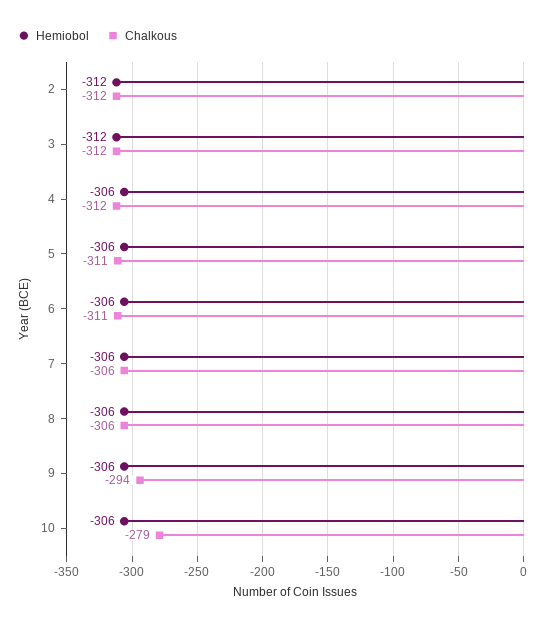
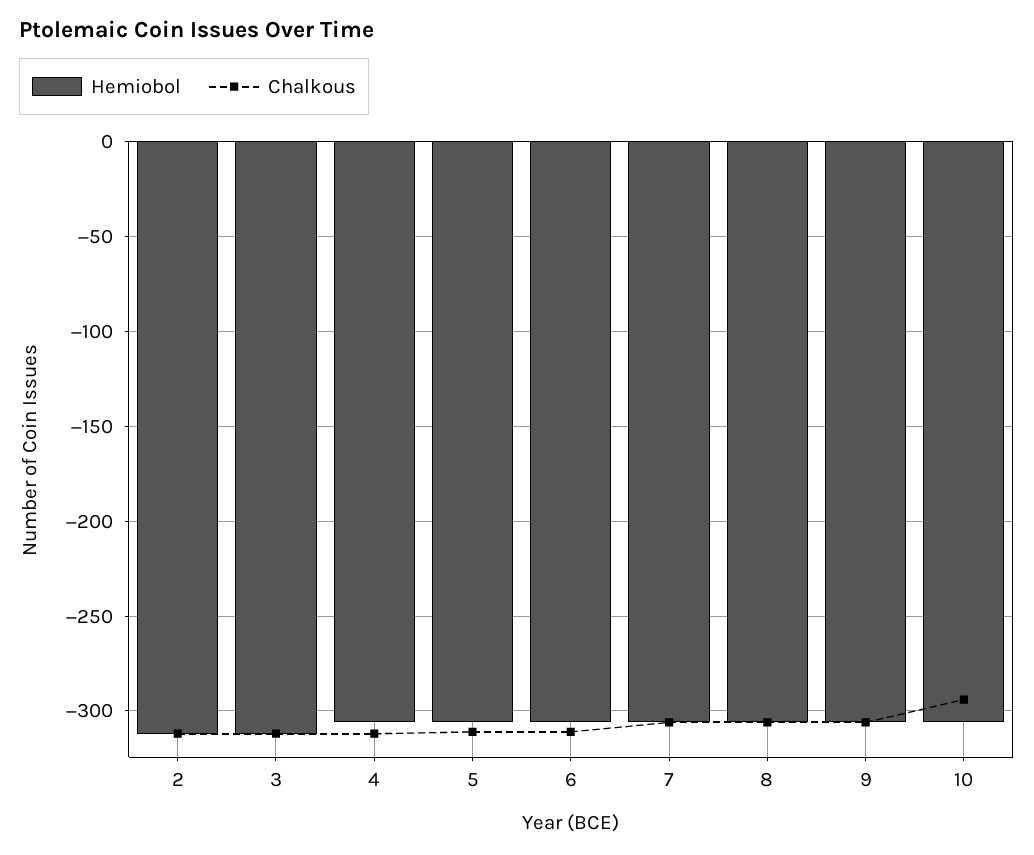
Chalkous, 9: -294 -> -305
Chalkous, 10: -279 -> -295

